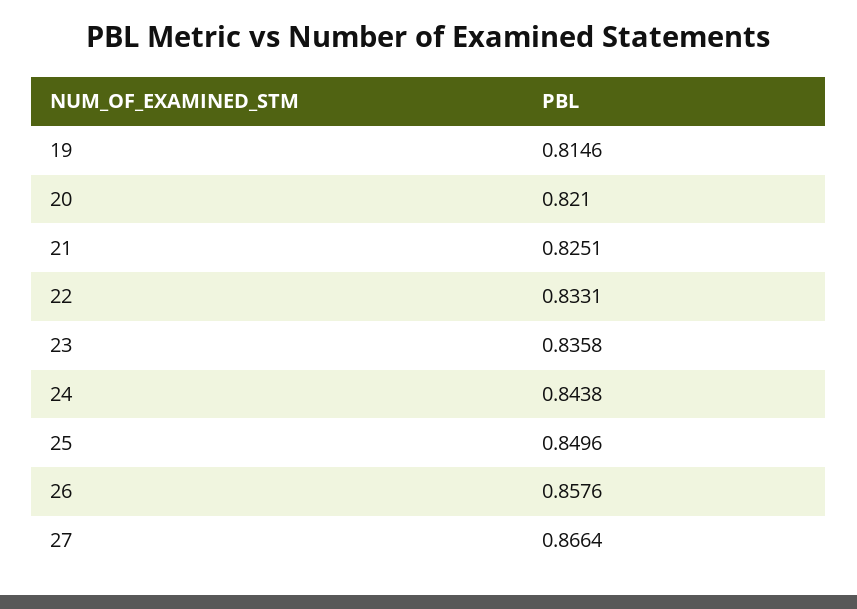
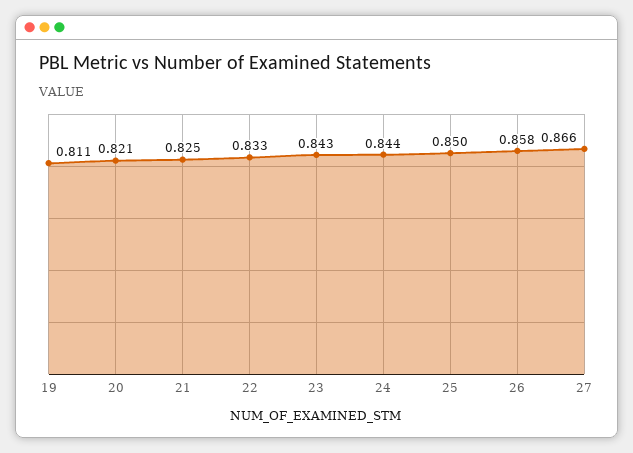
19: 0.8146 -> 0.811
23: 0.8358 -> 0.843

